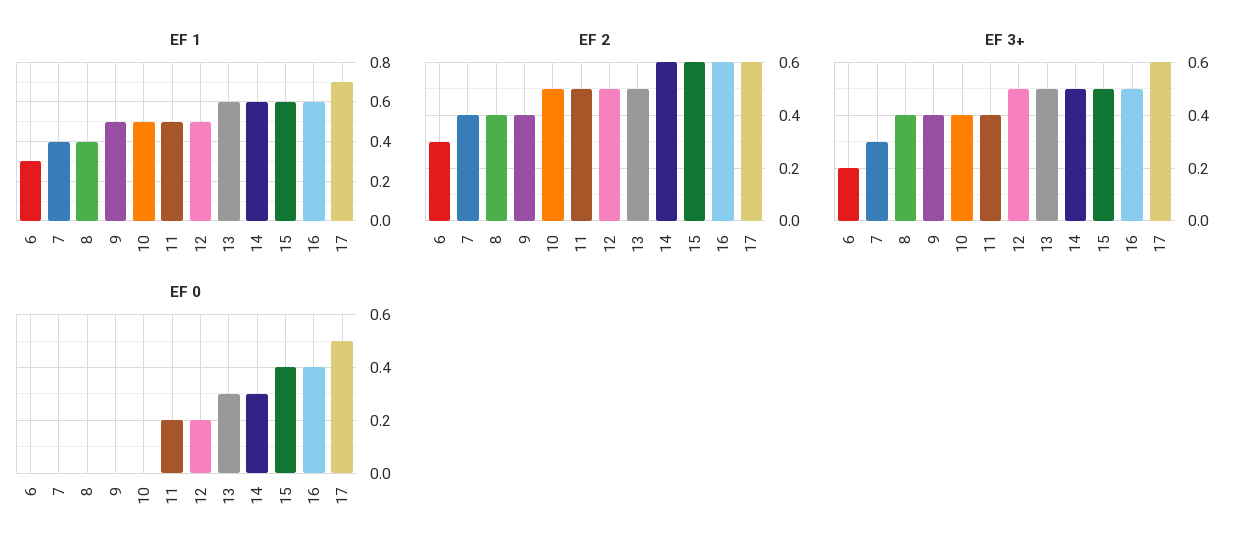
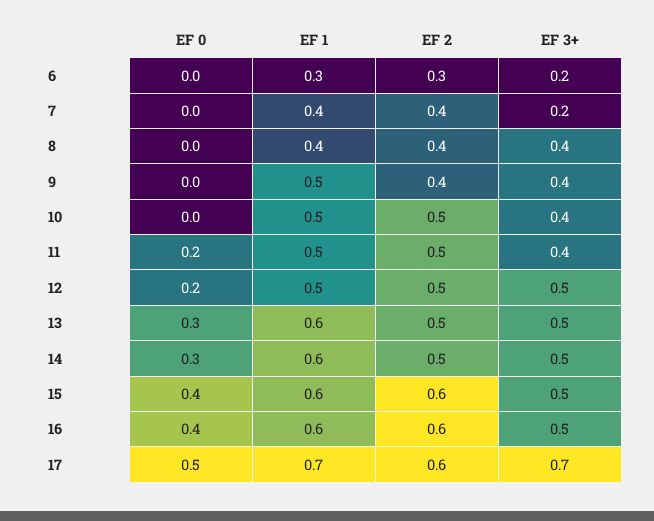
EF 2, 14: 0.6 -> 0.5
EF 3+, 7: 0.3 -> 0.2
EF 3+, 17: 0.6 -> 0.7

